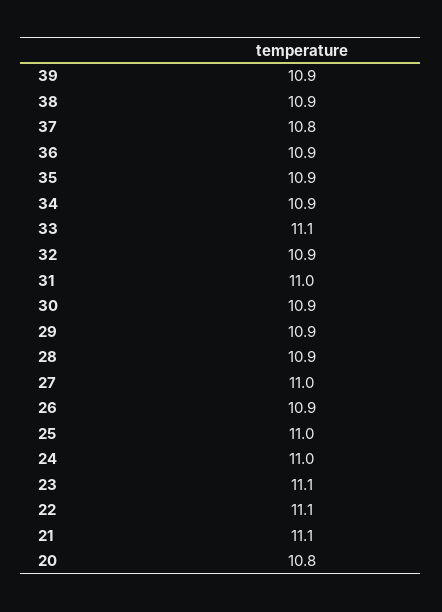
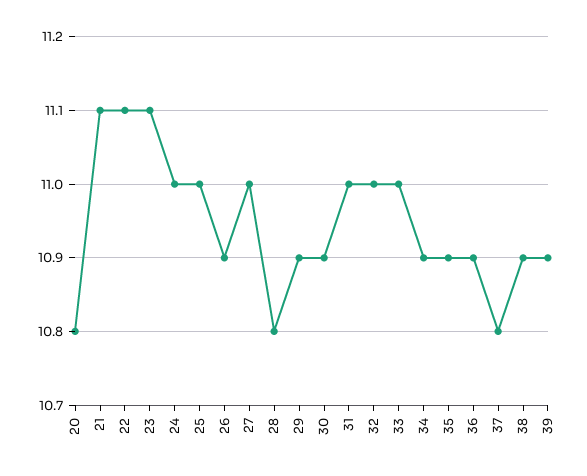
33: 11.1 -> 11
32: 10.9 -> 11
28: 10.9 -> 10.8

